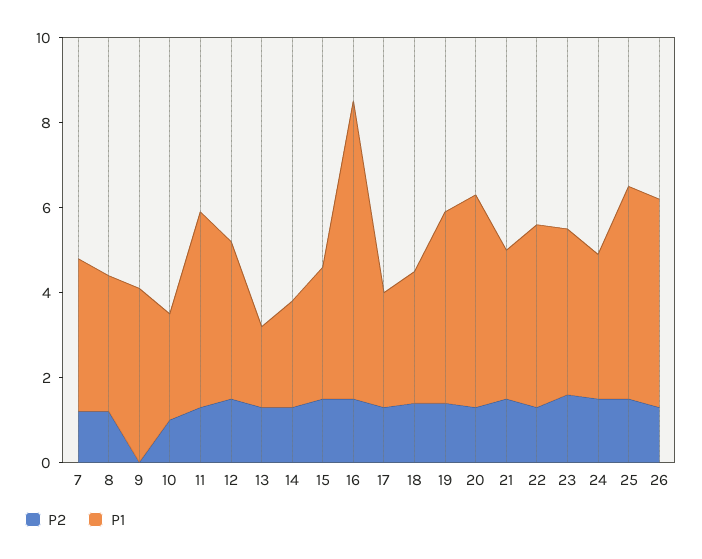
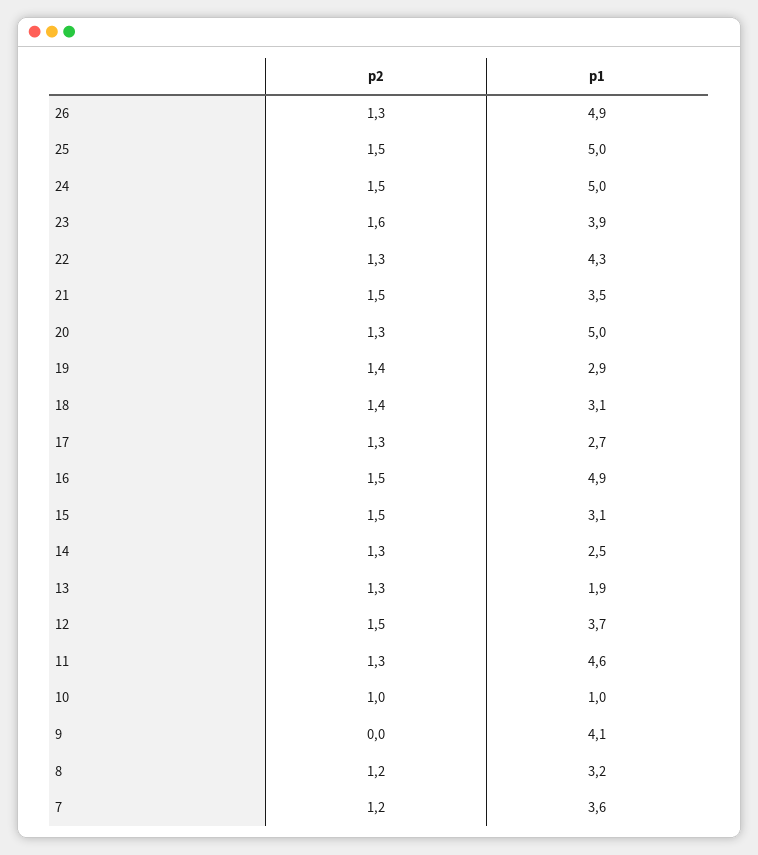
P1, 10: 2.5 -> 1
P1, 16: 7 -> 4.9
P1, 19: 4.5 -> 2.9
P1, 24: 3.5 -> 5

